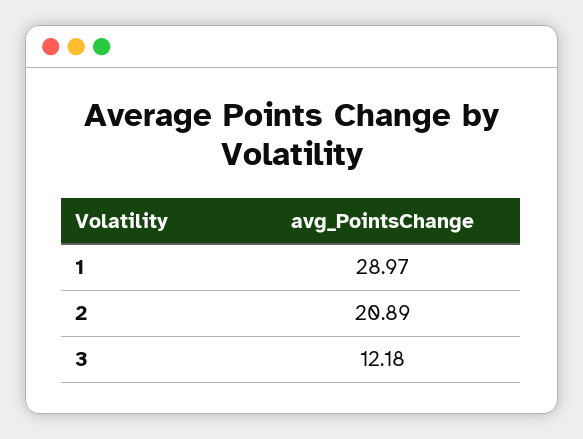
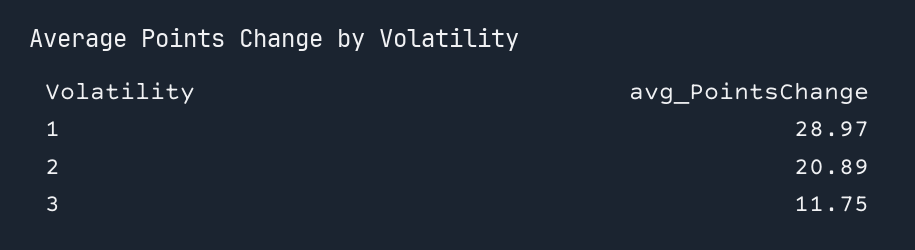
3: 12.18 -> 11.75

